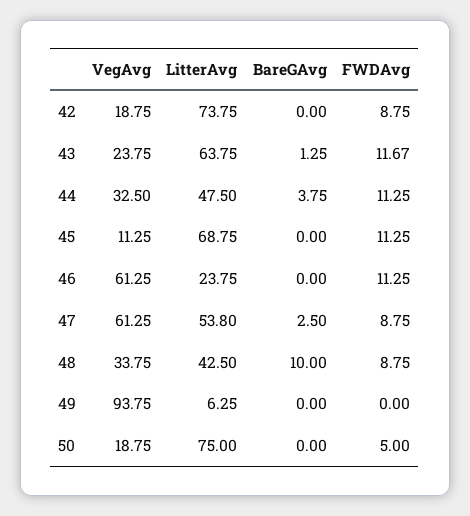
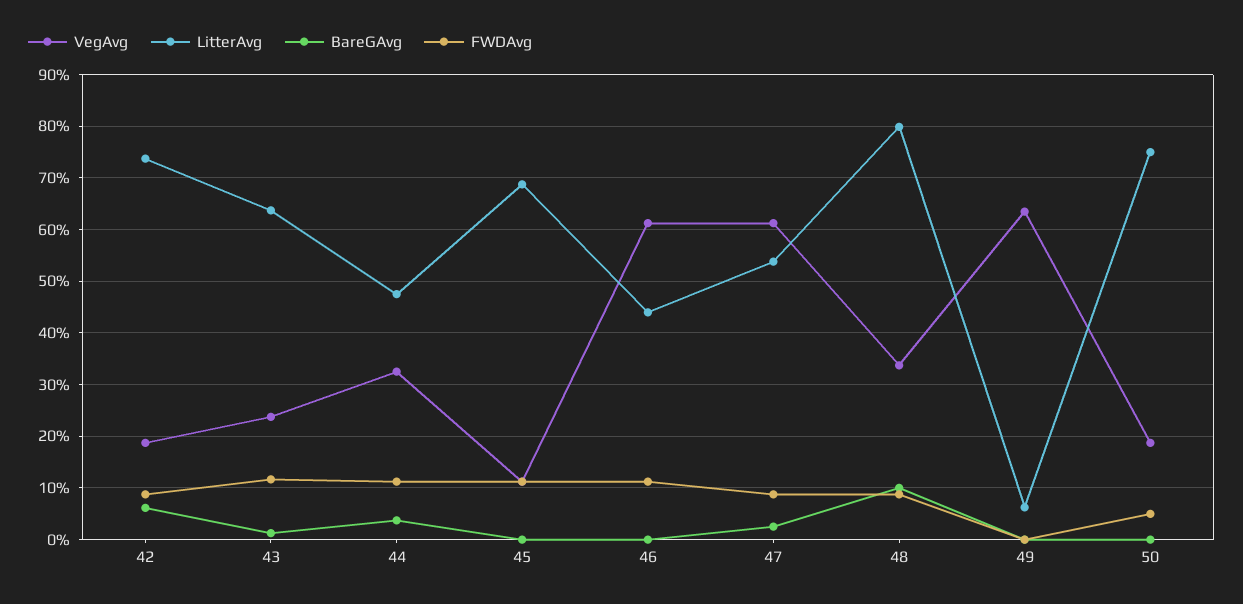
BareGAvg, 42: 0 -> 6
LitterAvg, 46: 23.75 -> 44
LitterAvg, 48: 42.5 -> 80
VegAvg, 49: 93.75 -> 64

